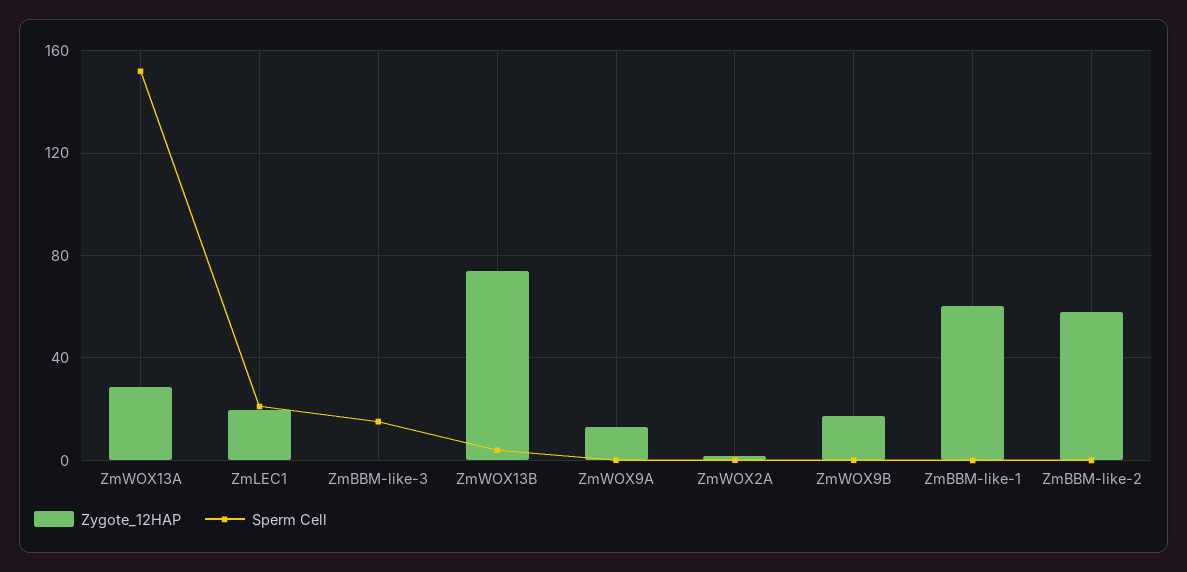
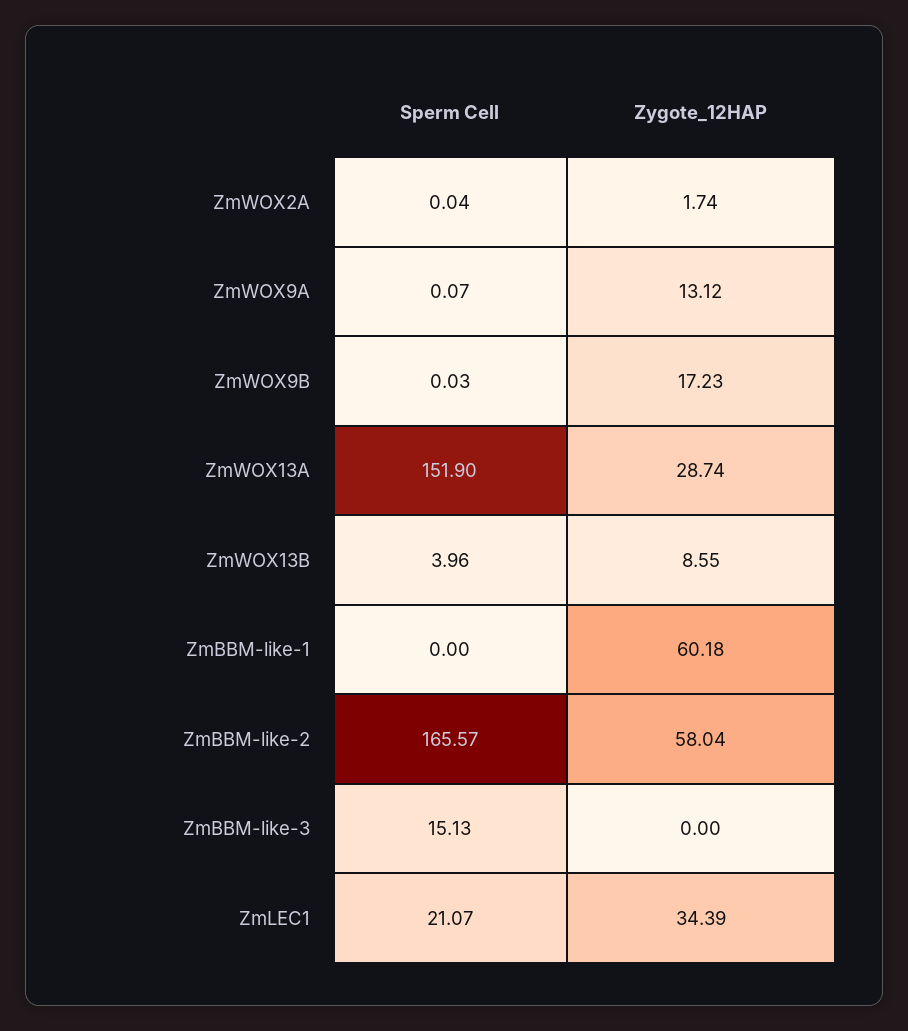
Zygote_12HAP, ZmLEC1: 20 -> 34.39
Zygote_12HAP, ZmWOX13B: 75 -> 8.55
Sperm Cell, ZmBBM-like-2: 0 -> 165.57

